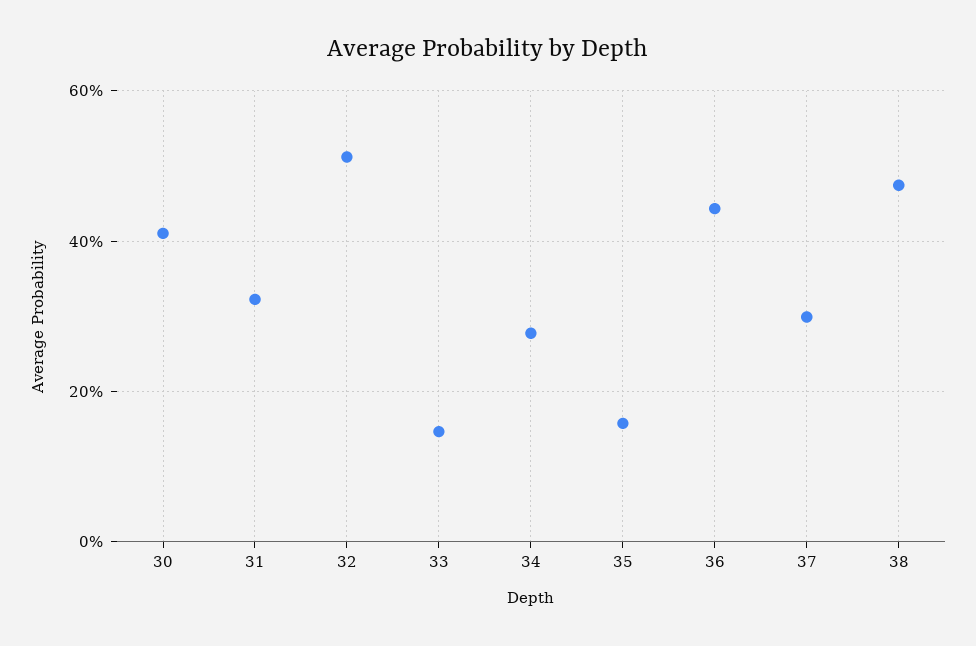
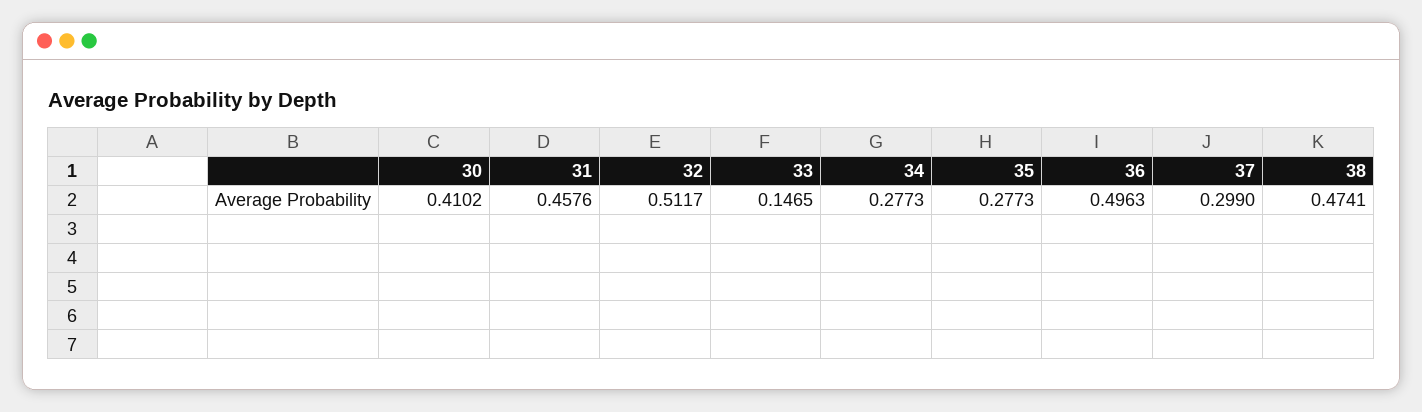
31: 0.32 -> 0.4576
35: 0.16 -> 0.2773
36: 0.44 -> 0.4963

